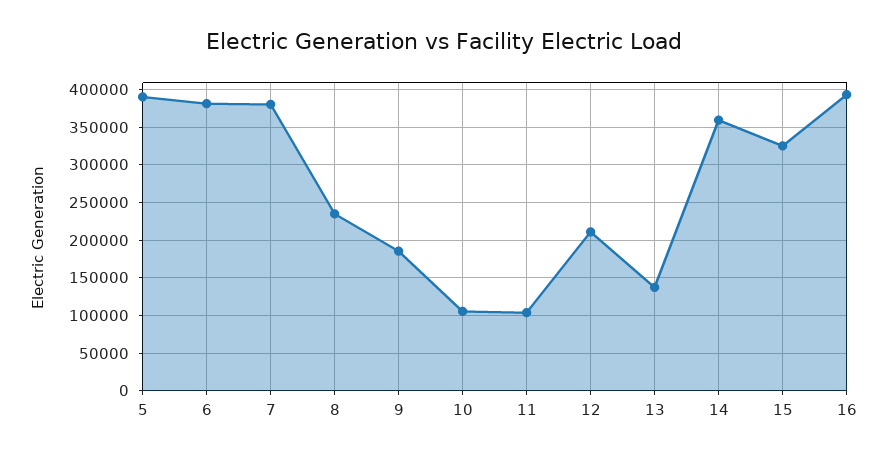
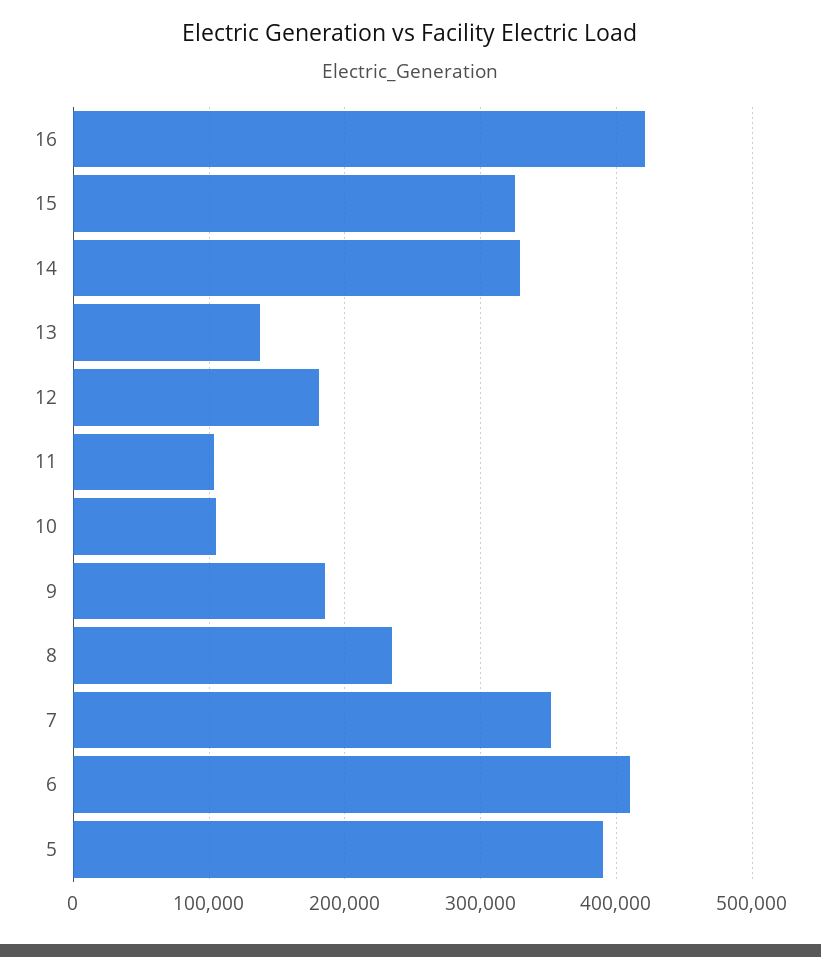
6: 380000 -> 410000
7: 380000 -> 350000
12: 210000 -> 180000
14: 360000 -> 330000
16: 390000 -> 420000

